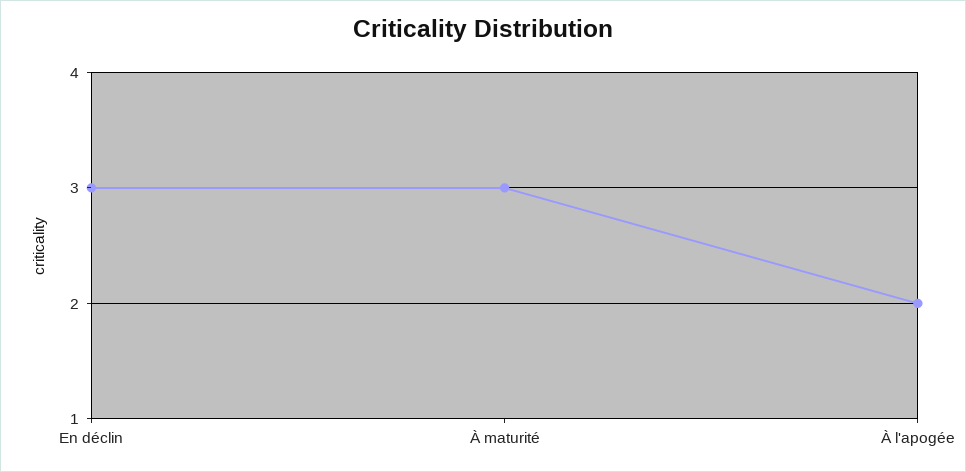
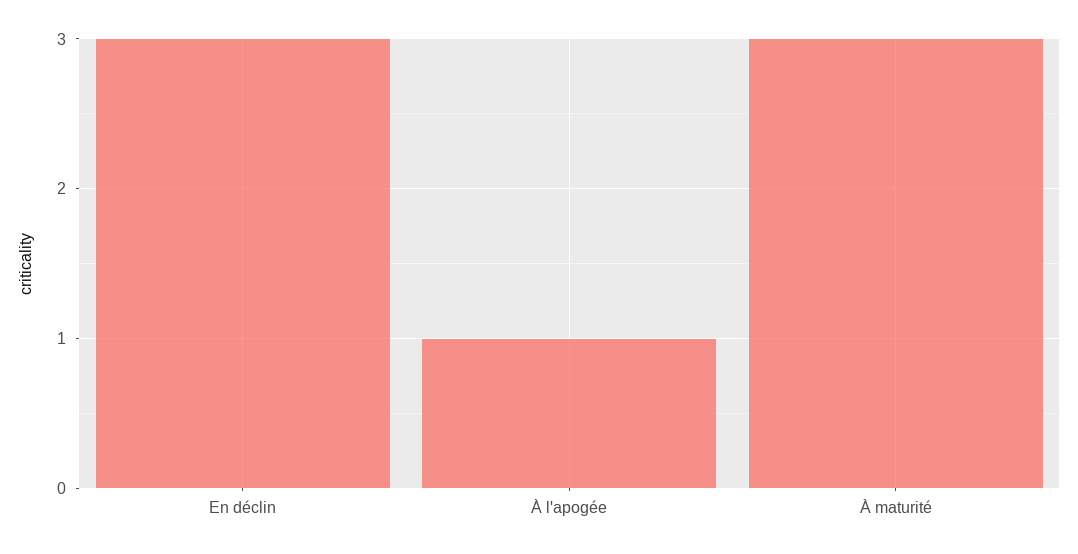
À l'apogée: 2 -> 1

